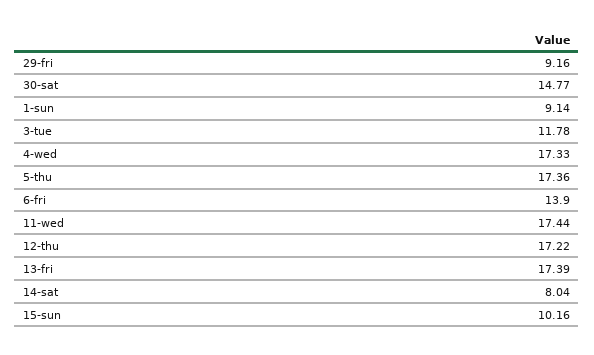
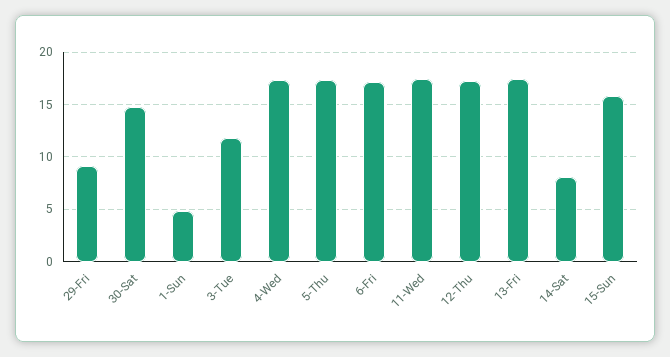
1-sun: 9.14 -> 5
6-fri: 13.9 -> 17
15-sun: 10.16 -> 16

